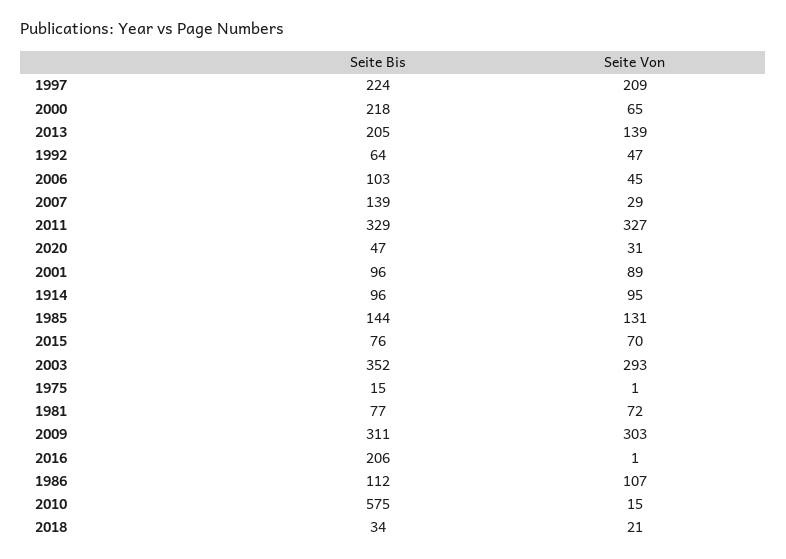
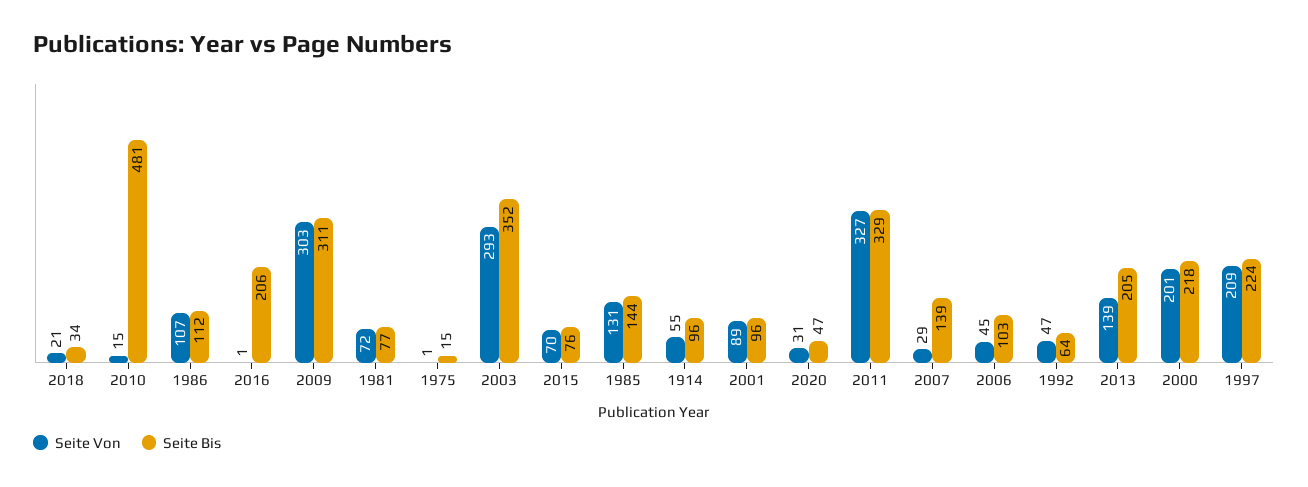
Seite Von, 2000: 65 -> 201
Seite Von, 1914: 95 -> 55
Seite Bis, 2010: 575 -> 481

